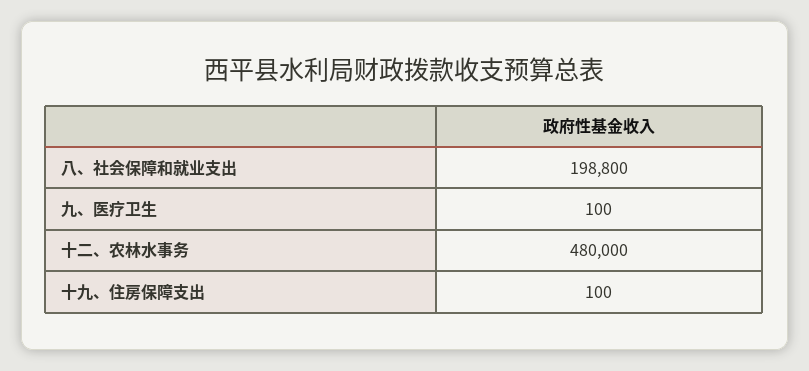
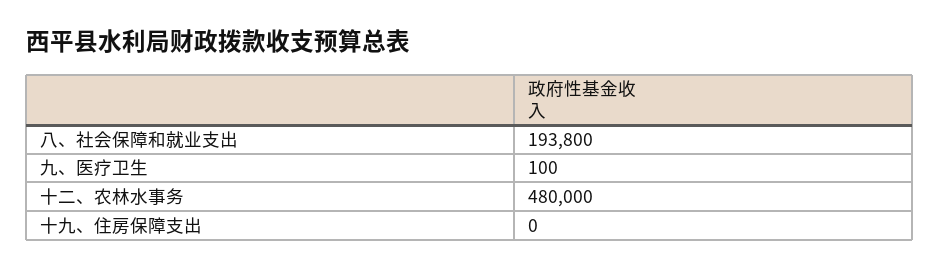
八、社会保障和就业支出: 198800 -> 193800
十九、住房保障支出: 100 -> 0

